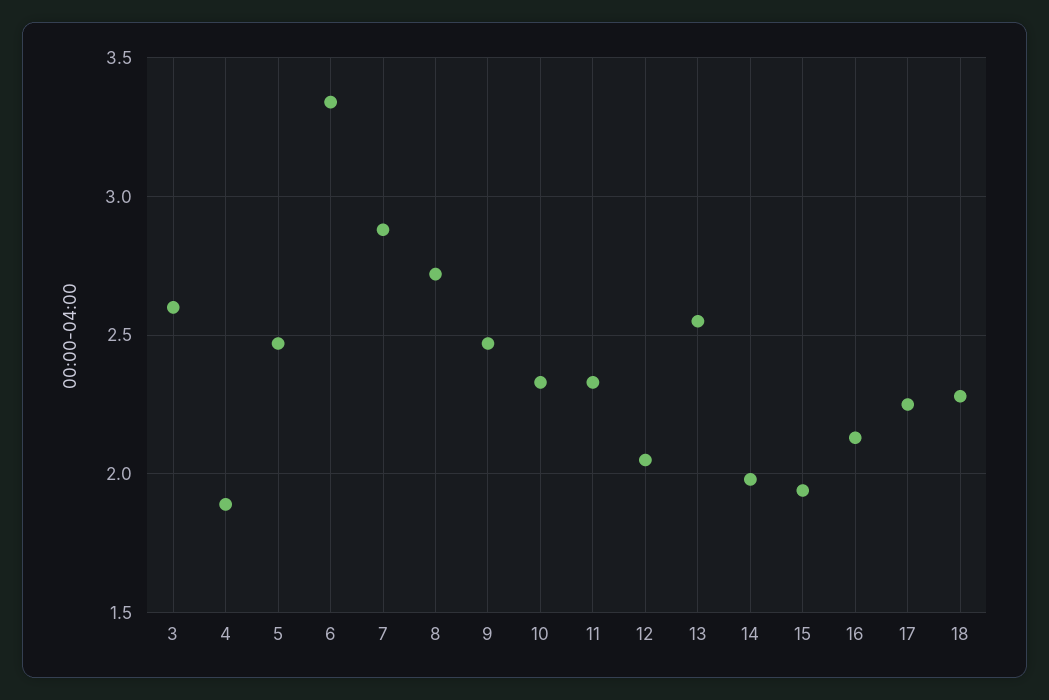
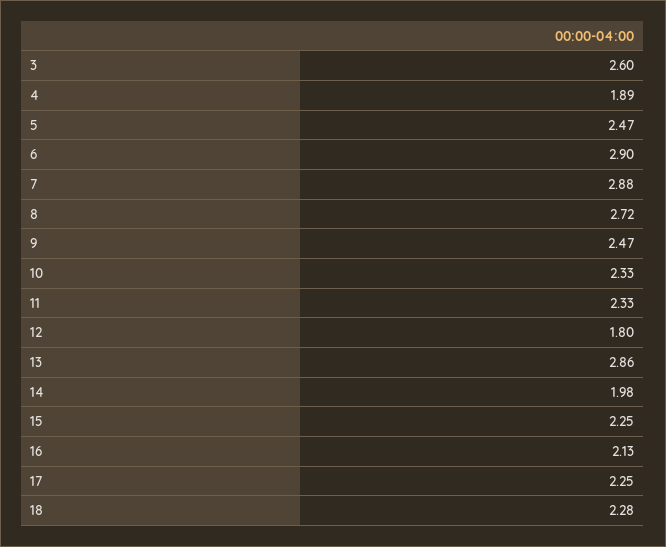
6: 3.35 -> 2.9
12: 2.05 -> 1.8
13: 2.55 -> 2.86
15: 1.95 -> 2.25

